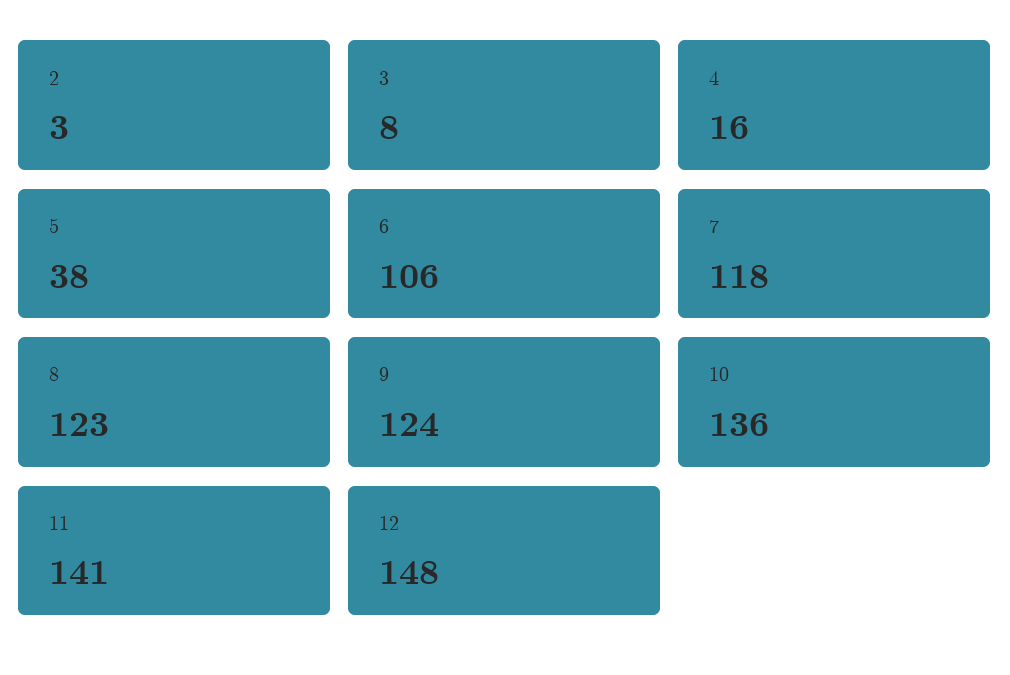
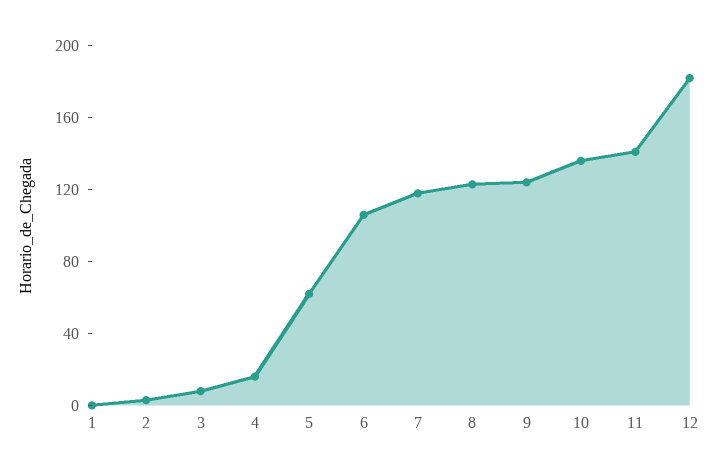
5: 38 -> 60
12: 148 -> 180
1: none -> 0

